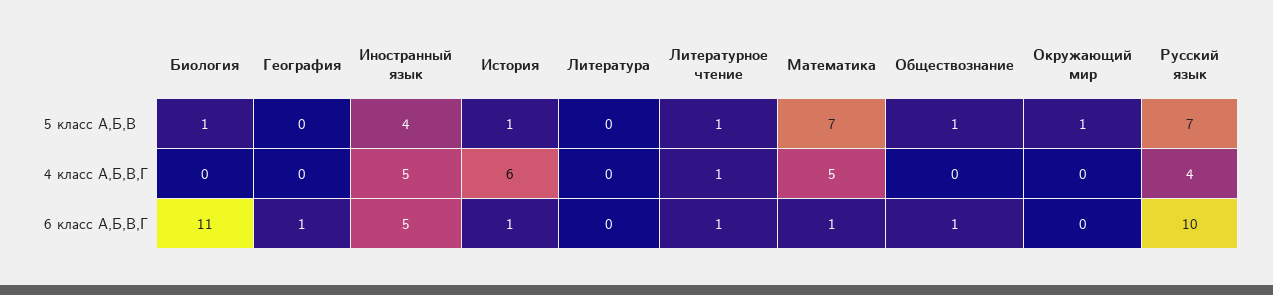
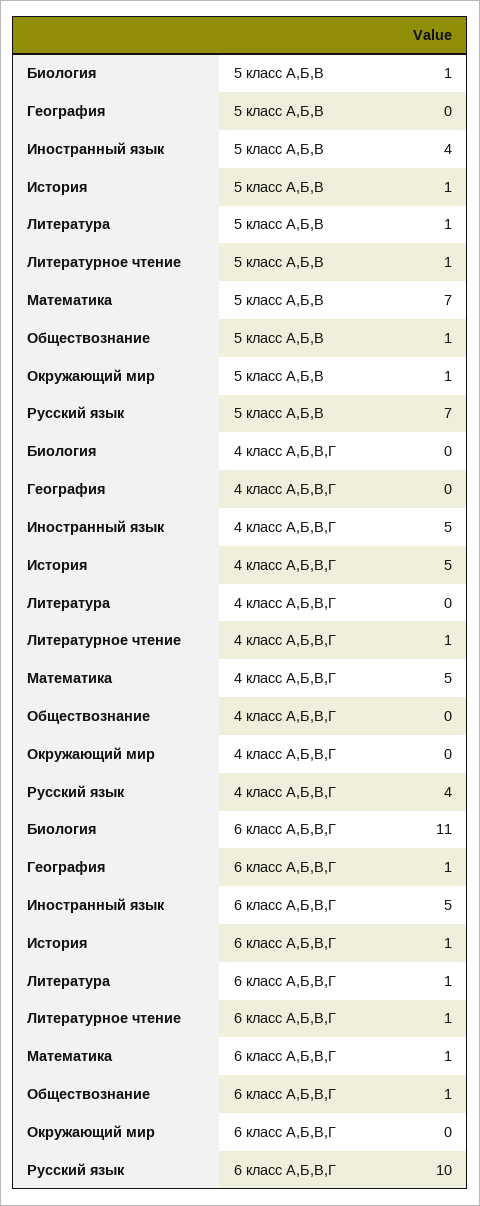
Литература, 5 класс А,Б,В: 0 -> 1
История, 4 класс А,Б,В,Г: 6 -> 5
Литература, 6 класс А,Б,В,Г: 0 -> 1

